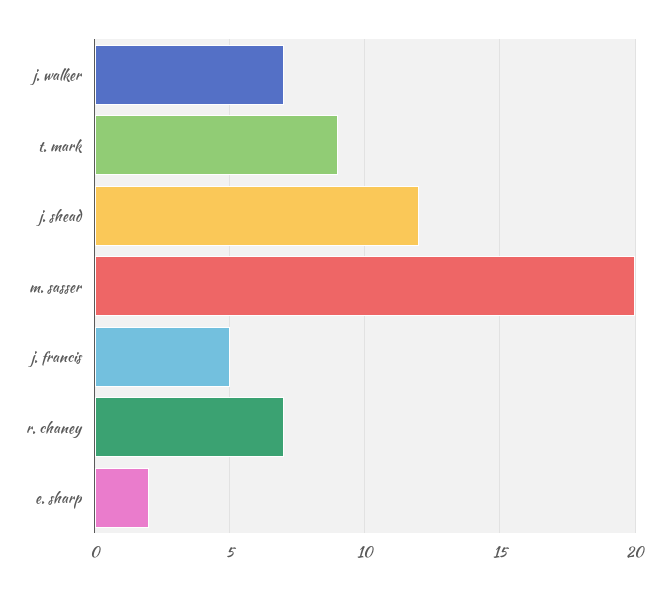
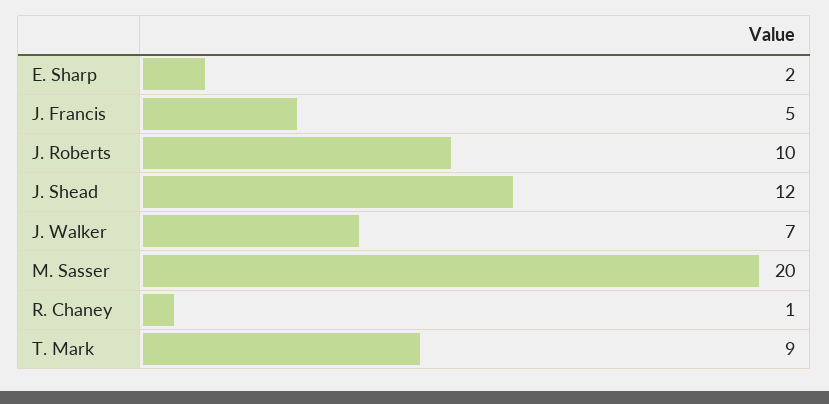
r. chaney: 7 -> 1
J. Roberts: none -> 10

